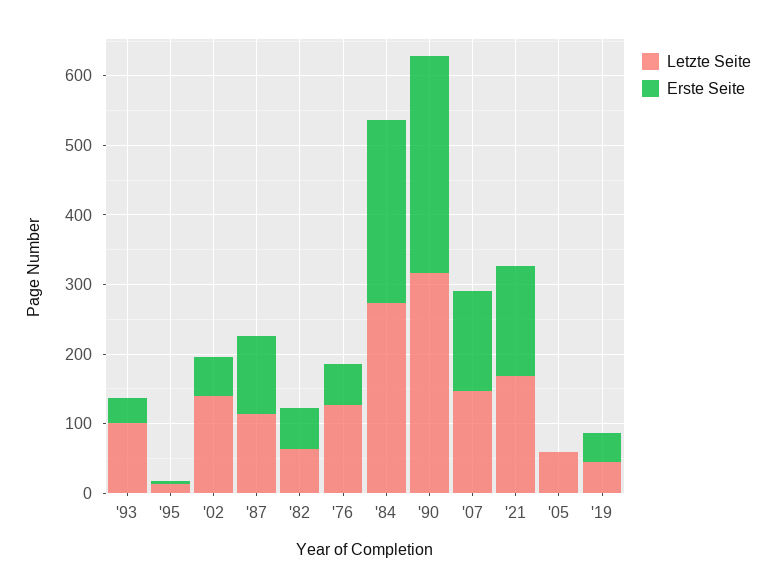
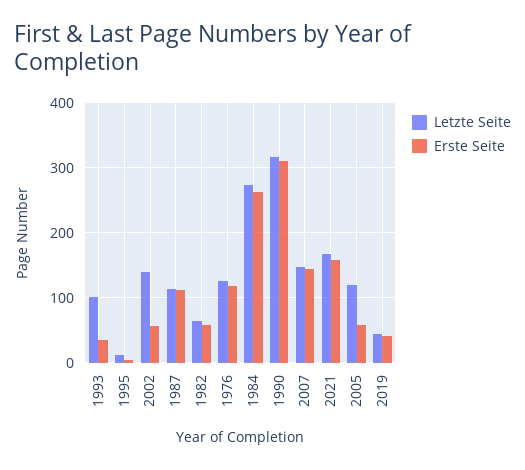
Erste Seite, '76: 60 -> 120
Letzte Seite, '05: 60 -> 120
Erste Seite, '05: 0 -> 60

